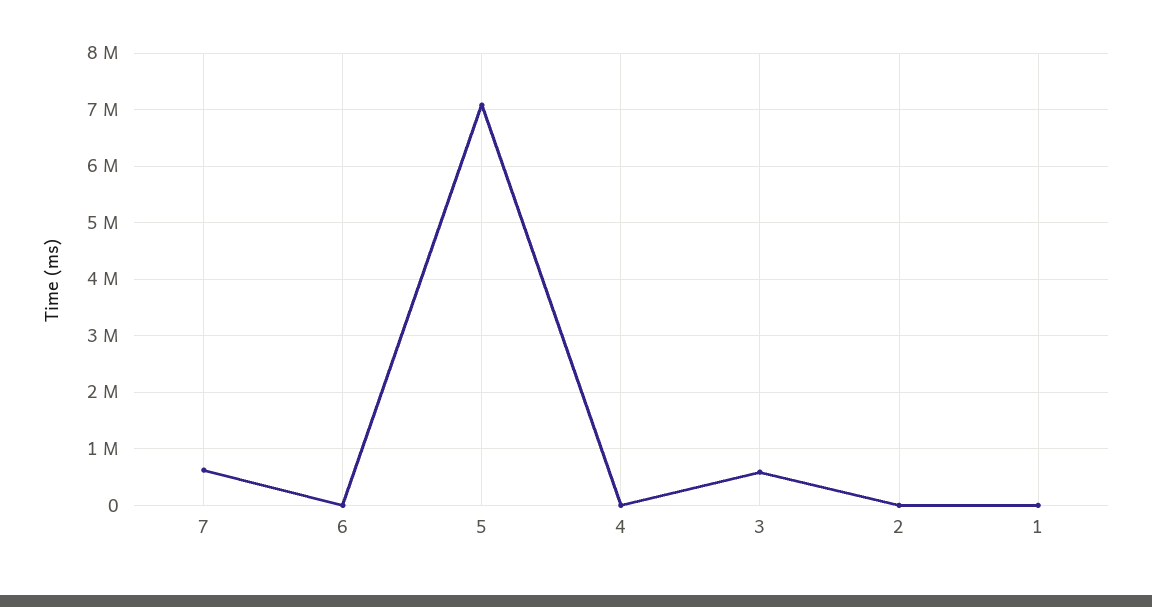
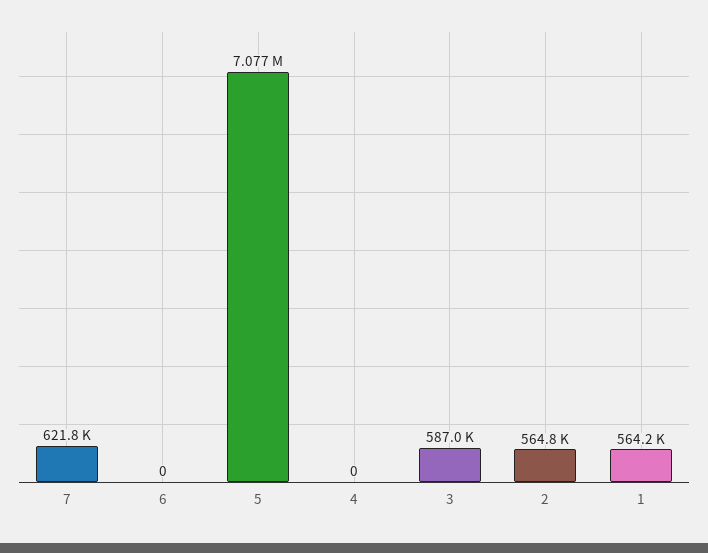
2: 0 -> 564800
1: 0 -> 564200

